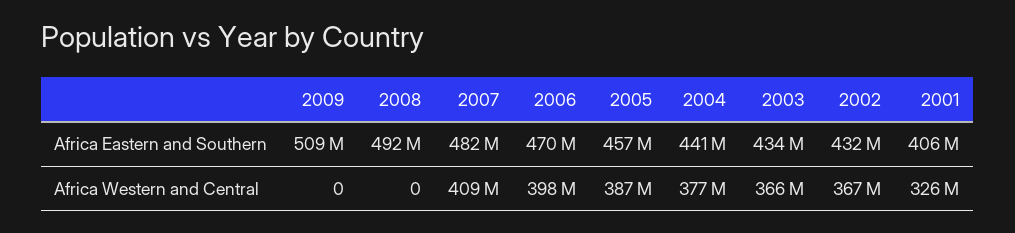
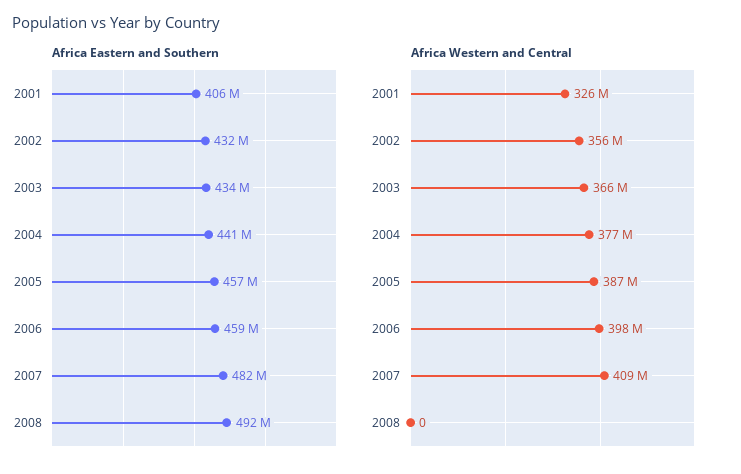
Africa Eastern and Southern, 2009: 509000000 -> none
Africa Eastern and Southern, 2006: 470000000 -> 459000000
Africa Western and Central, 2009: 0 -> none
Africa Western and Central, 2002: 367000000 -> 356000000

